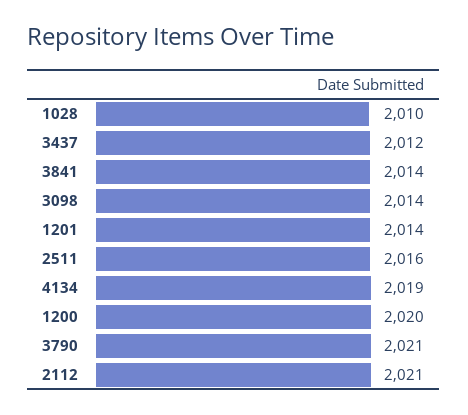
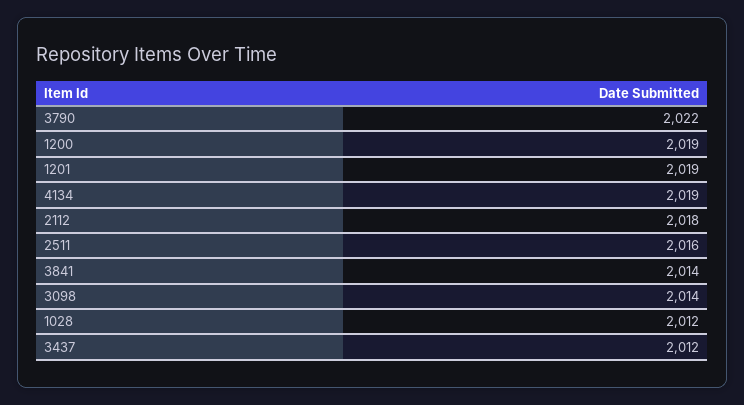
1028: 2010 -> 2012
1201: 2014 -> 2019
1200: 2020 -> 2019
3790: 2021 -> 2022
2112: 2021 -> 2018

